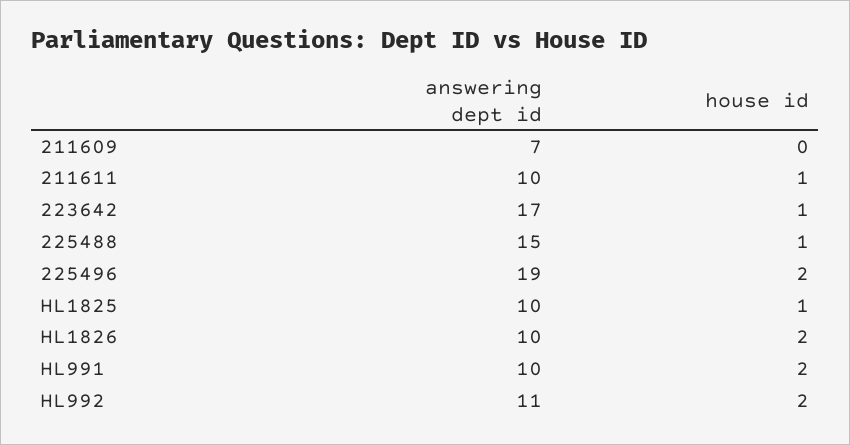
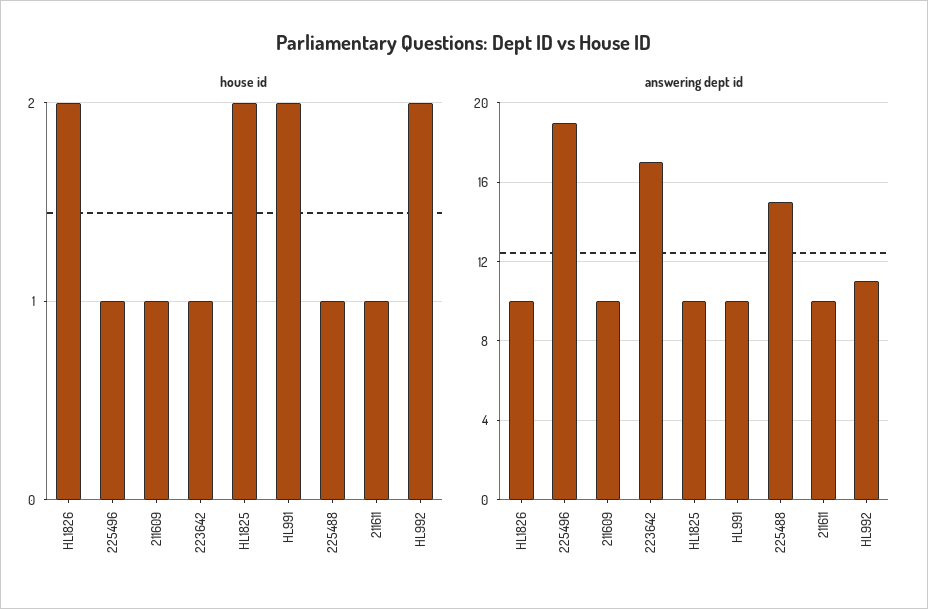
answering dept id, 211609: 7 -> 10
house id, 211609: 0 -> 1
house id, 225496: 2 -> 1
house id, HL1825: 1 -> 2

